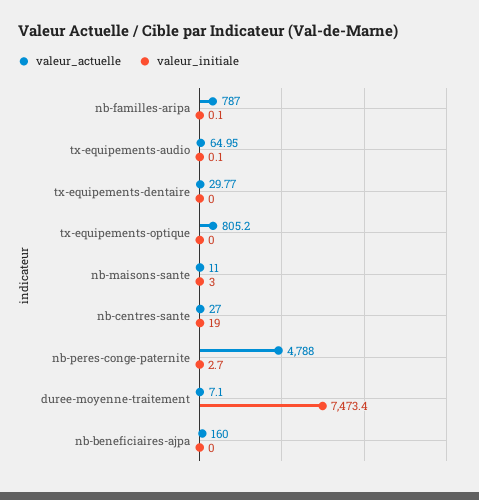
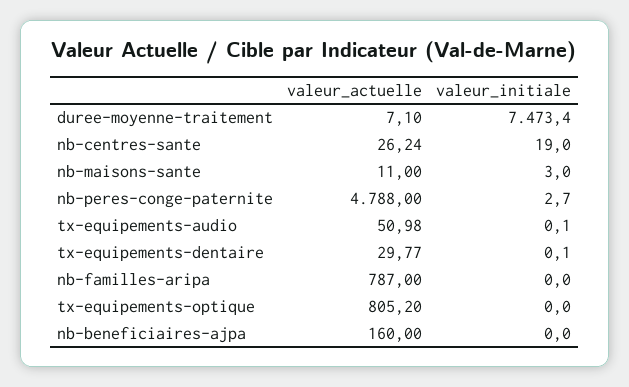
valeur_initiale, nb-familles-aripa: 0.1 -> 0
valeur_actuelle, tx-equipements-audio: 64.95 -> 50.98
valeur_initiale, tx-equipements-dentaire: 0 -> 0.1
valeur_actuelle, nb-centres-sante: 27 -> 26.24

